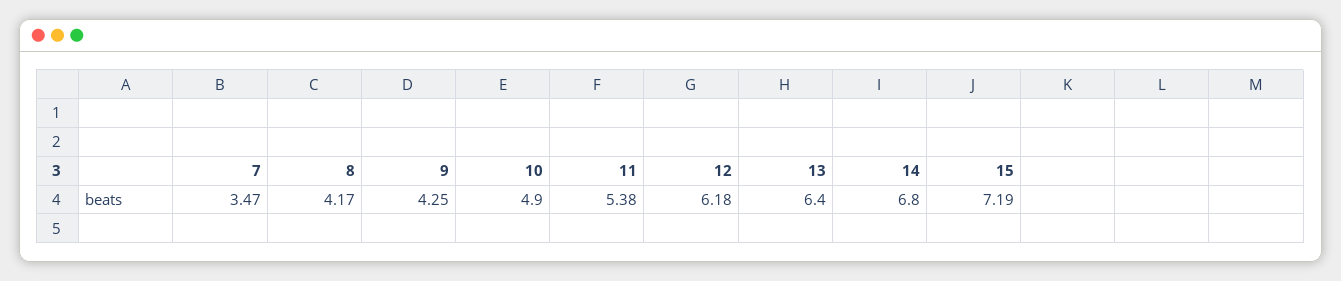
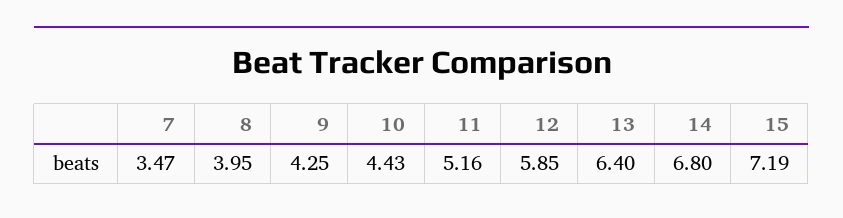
8: 4.17 -> 3.95
10: 4.9 -> 4.43
11: 5.38 -> 5.16
12: 6.18 -> 5.85

